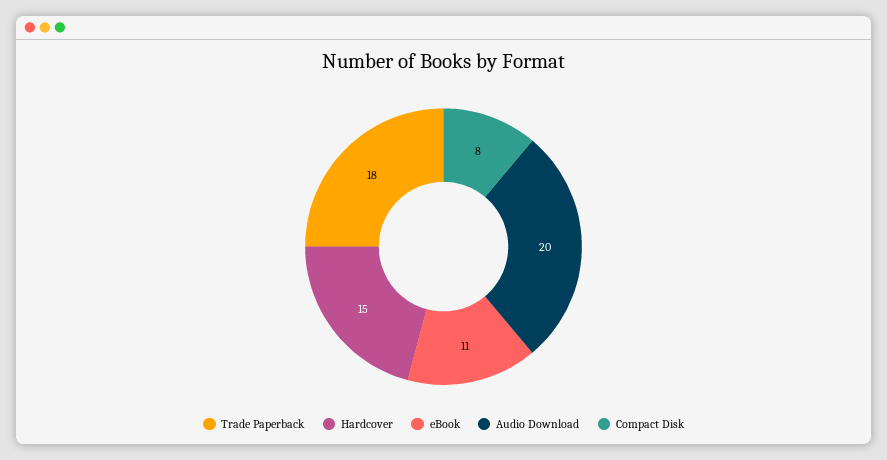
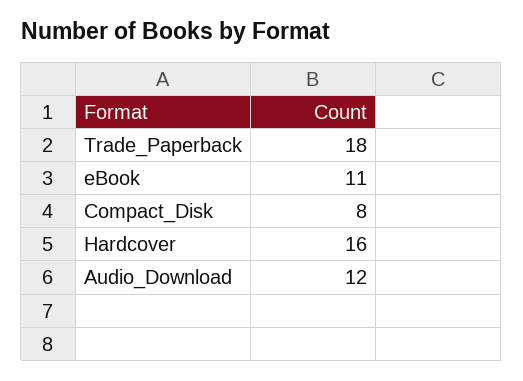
Hardcover: 15 -> 16
Audio Download: 20 -> 12

